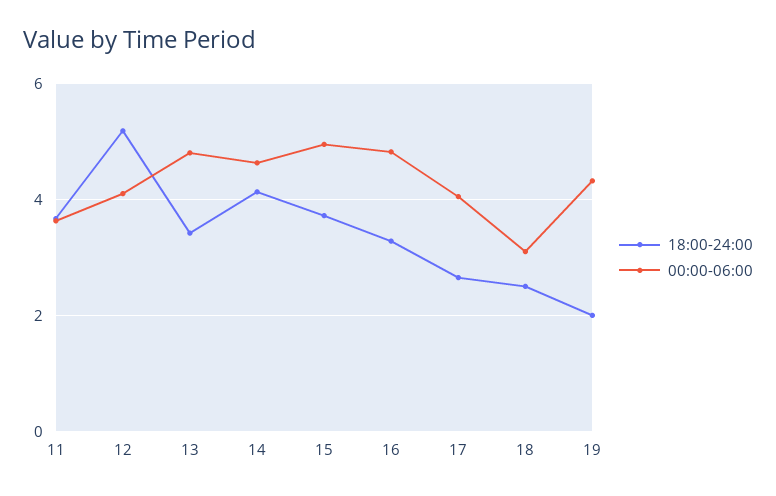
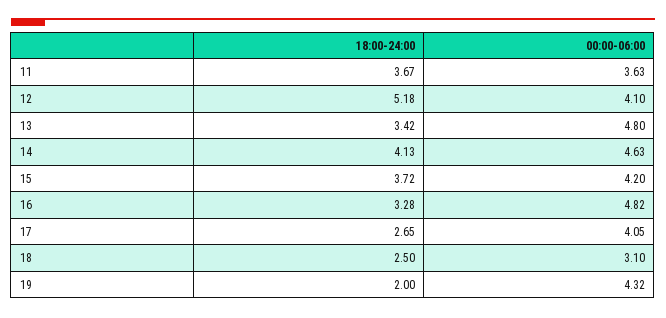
00:00-06:00, 15: 5 -> 4.2

